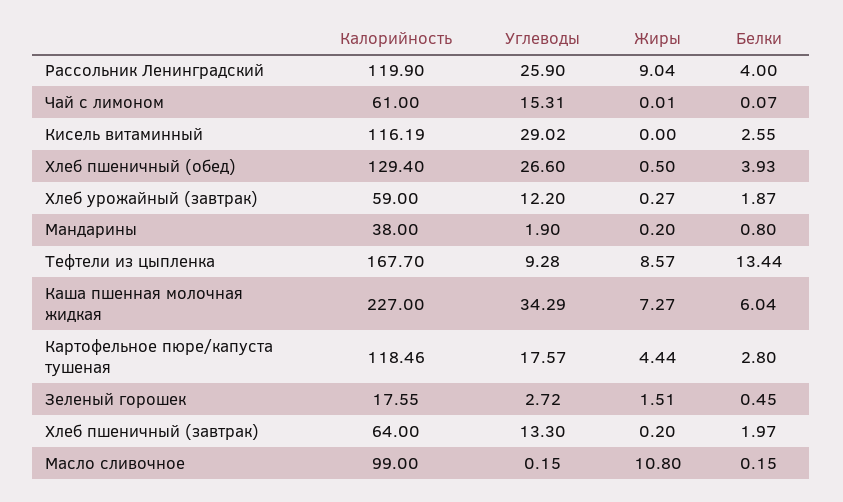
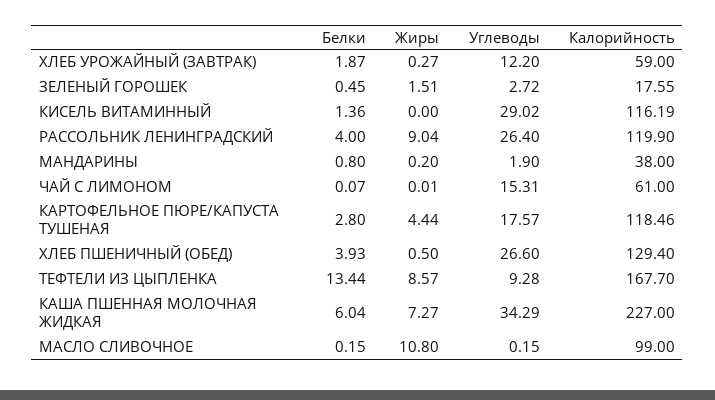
Углеводы, Рассольник Ленинградский: 25.9 -> 26.4
Белки, Кисель витаминный: 2.55 -> 1.36
Калорийность, Хлеб пшеничный (завтрак): 64 -> none
Углеводы, Хлеб пшеничный (завтрак): 13.3 -> none
Жиры, Хлеб пшеничный (завтрак): 0.2 -> none
Белки, Хлеб пшеничный (завтрак): 1.97 -> none

